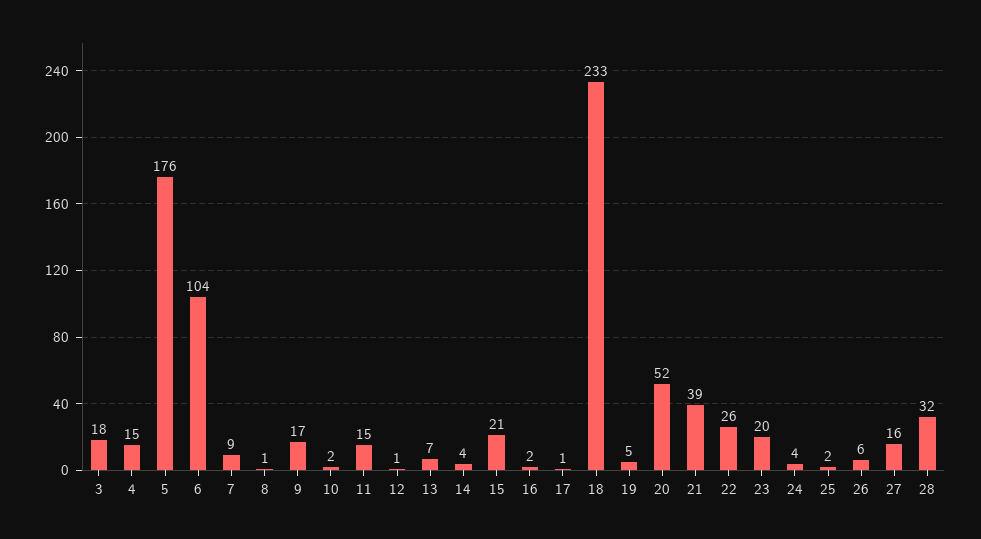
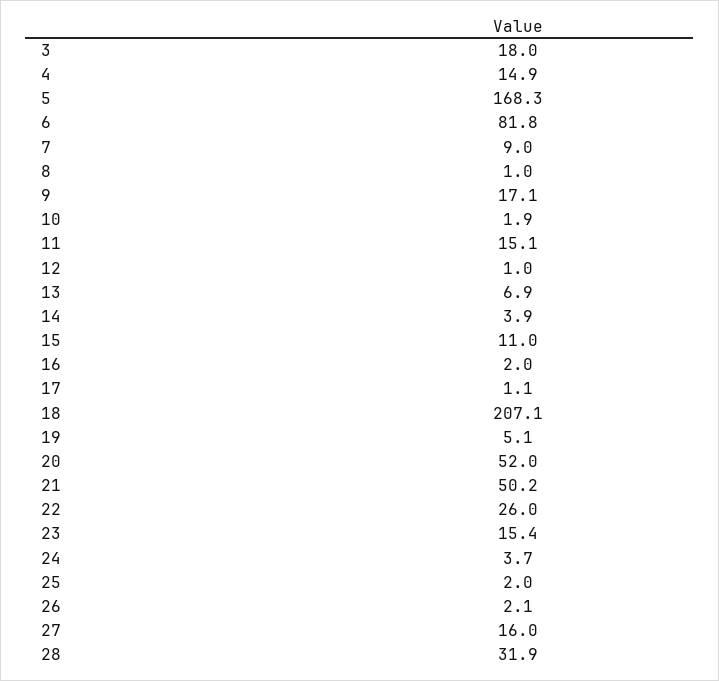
5: 176 -> 168.3
6: 104 -> 81.8
15: 21 -> 11
18: 233 -> 207.1
21: 39 -> 50.2
23: 20 -> 15.4
26: 6 -> 2.1

